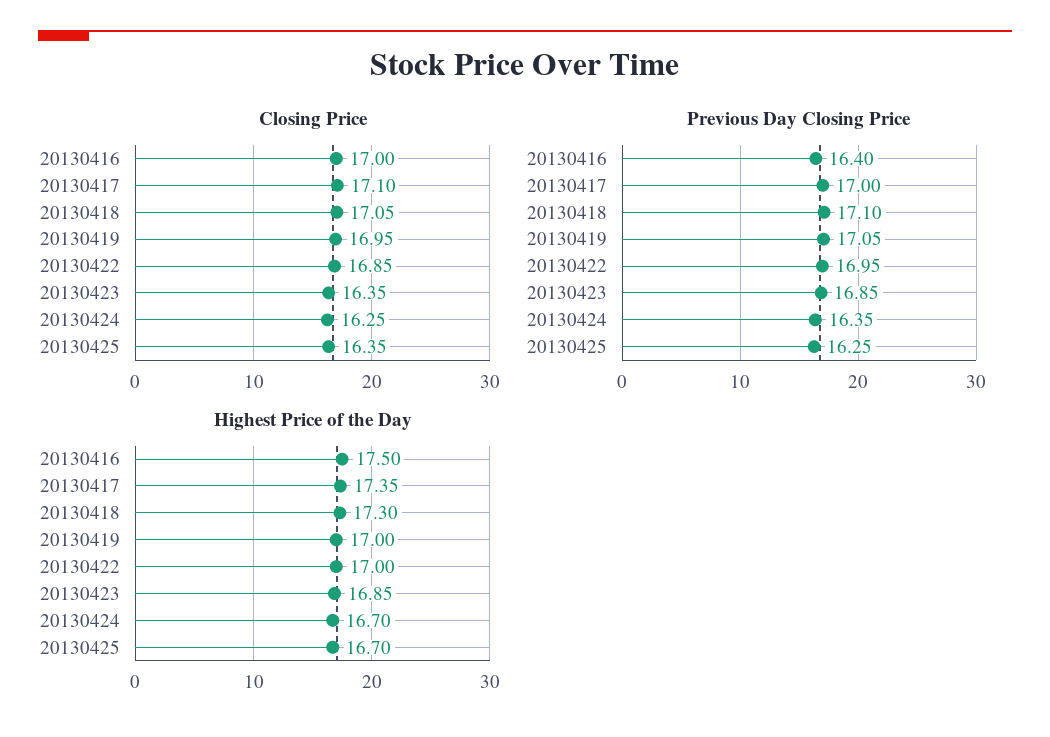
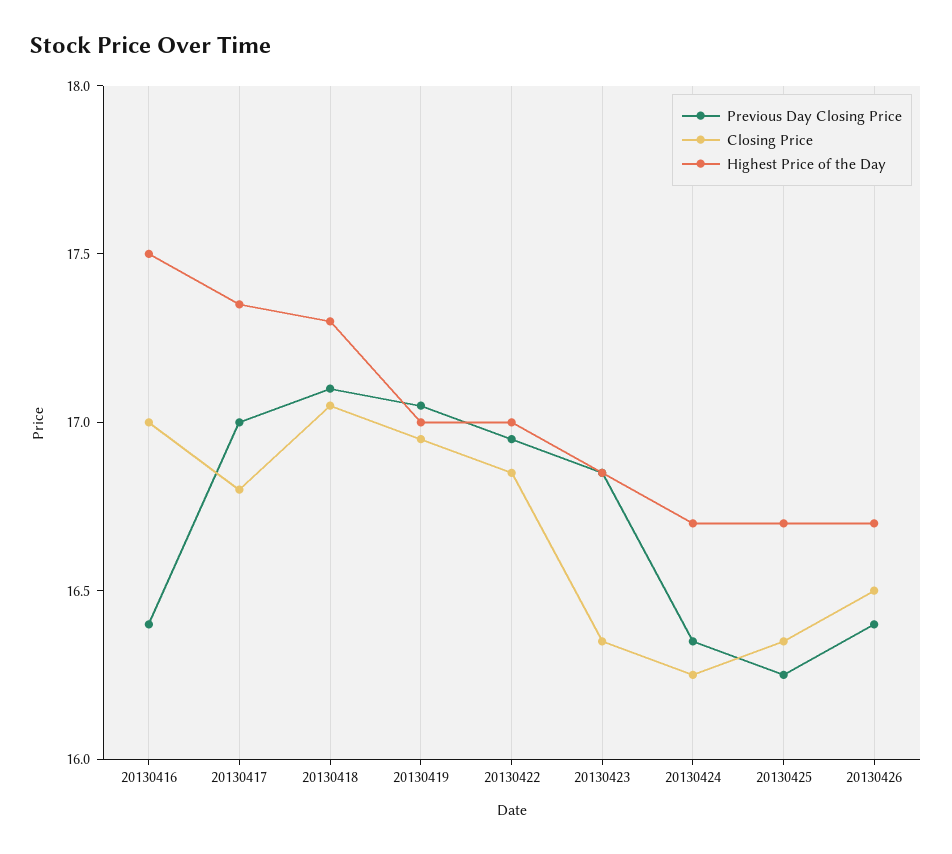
Closing Price, 20130417: 17.1 -> 16.8
Previous Day Closing Price, 20130426: none -> 16.4
Closing Price, 20130426: none -> 16.5
Highest Price of the Day, 20130426: none -> 16.7

